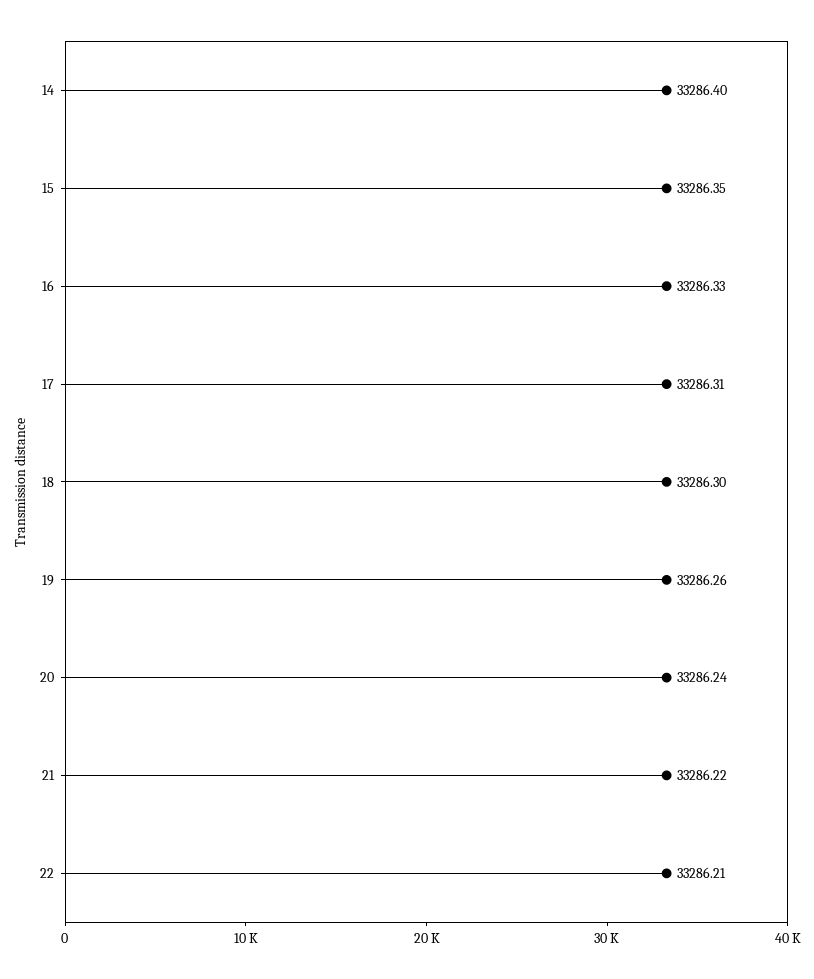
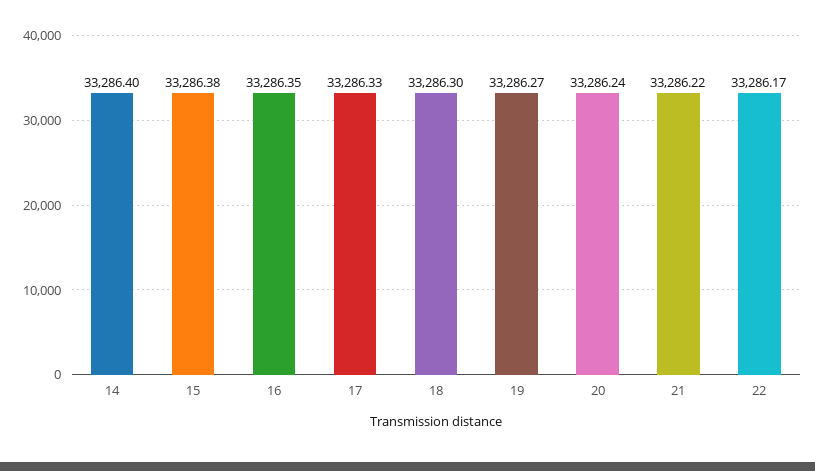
15: 33286.35 -> 33286.38
16: 33286.33 -> 33286.35
17: 33286.31 -> 33286.33
19: 33286.26 -> 33286.27
22: 33286.21 -> 33286.17

